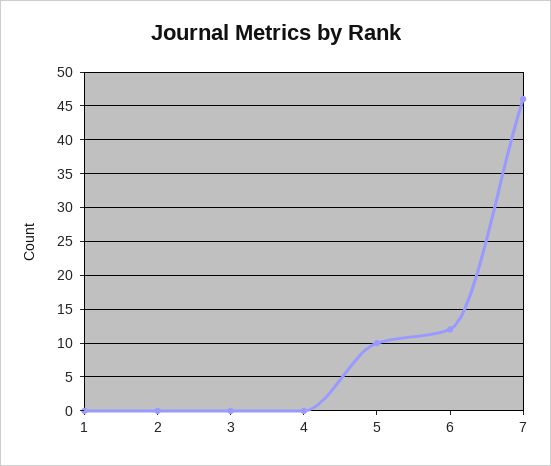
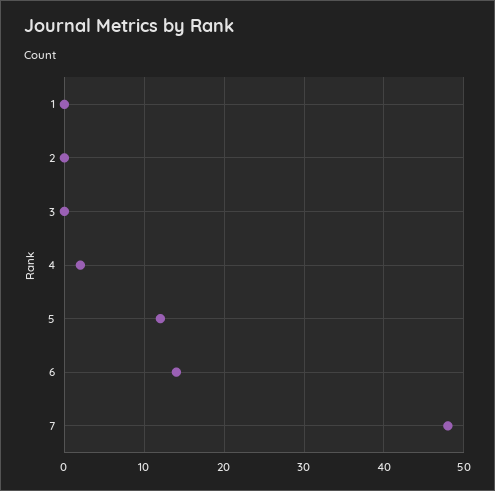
4: 0 -> 2
5: 10 -> 12
6: 12 -> 14
7: 46 -> 48

